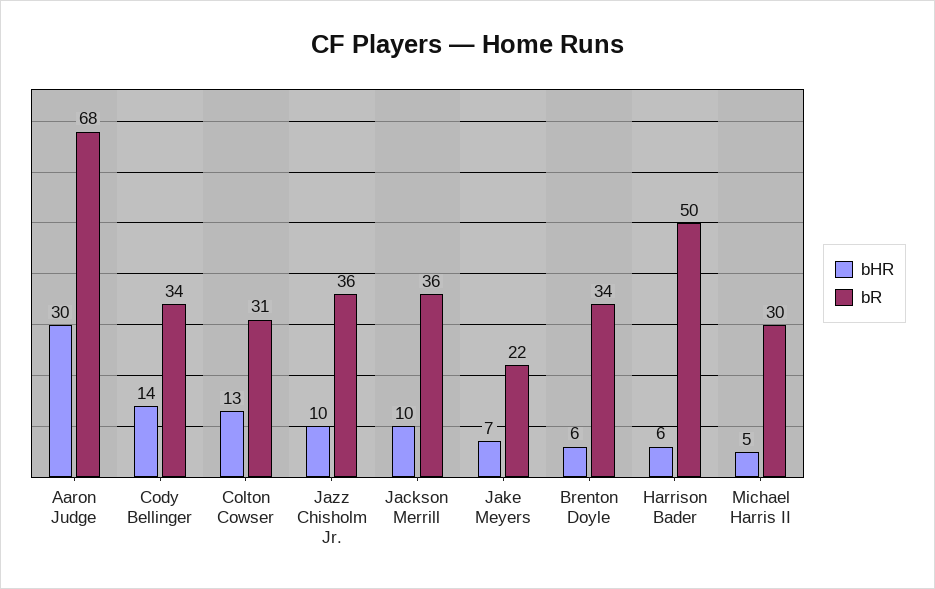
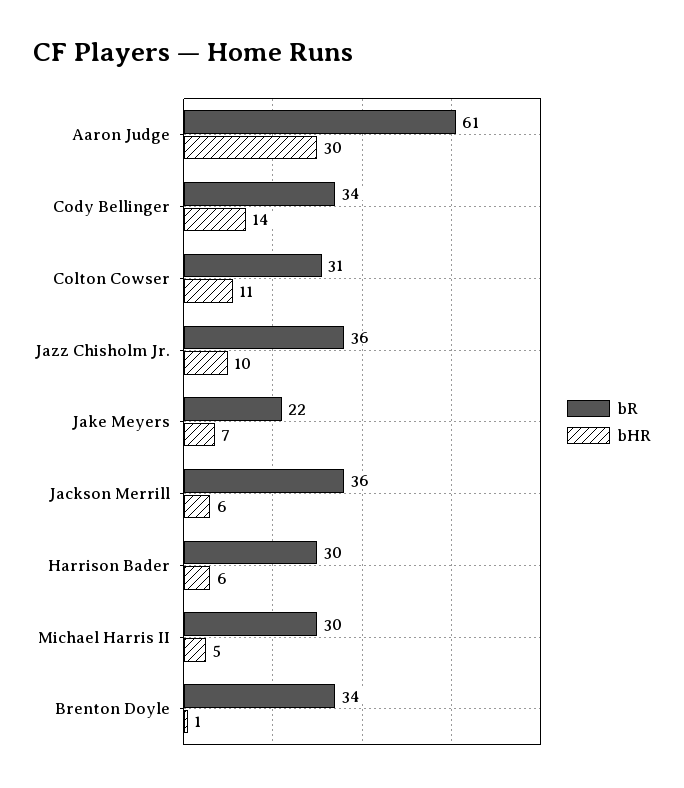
bR, Aaron Judge: 68 -> 61
bHR, Colton Cowser: 13 -> 11
bHR, Jackson Merrill: 10 -> 6
bHR, Brenton Doyle: 6 -> 1
bR, Harrison Bader: 50 -> 30

